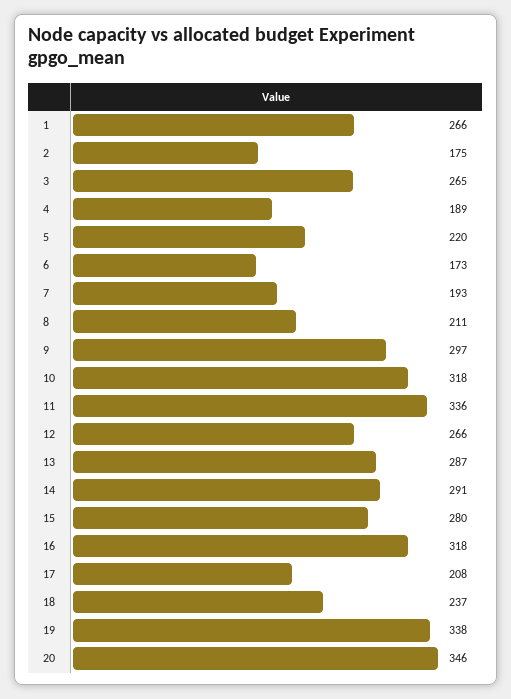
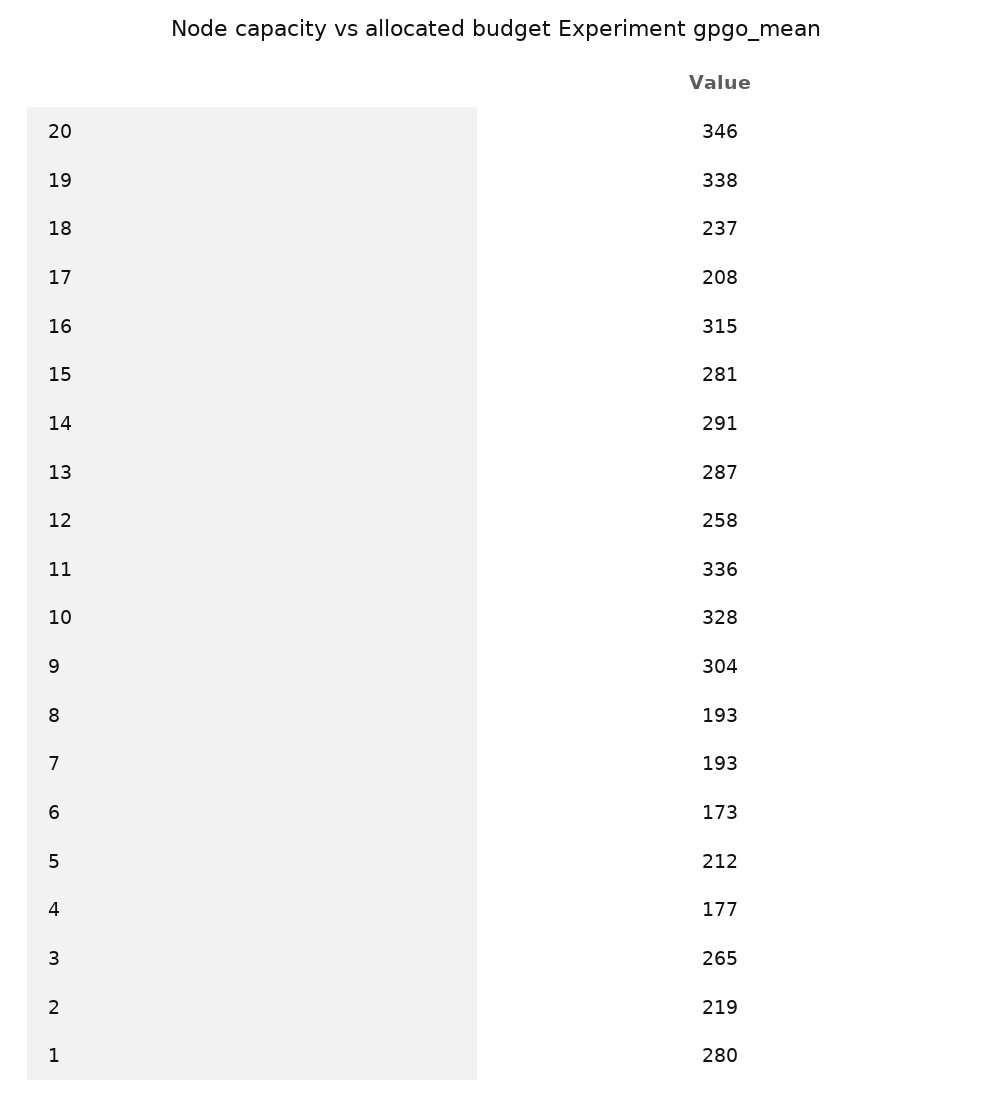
1: 266 -> 280
2: 175 -> 219
4: 189 -> 177
5: 220 -> 212
8: 211 -> 193
9: 297 -> 304
10: 318 -> 328
12: 266 -> 258
15: 280 -> 281
16: 318 -> 315

